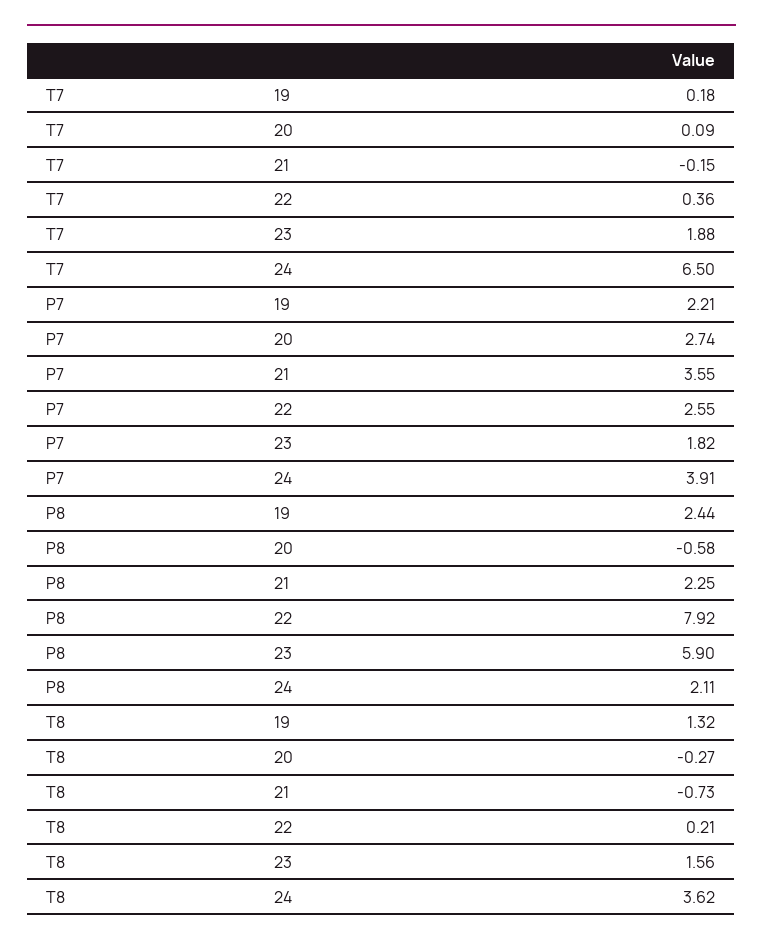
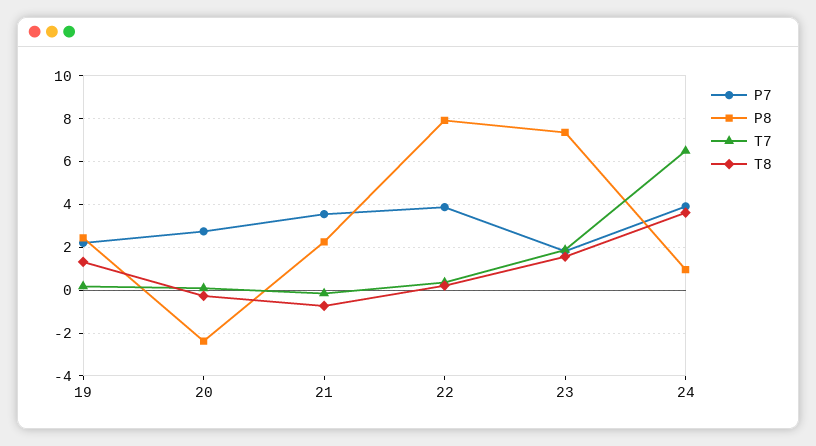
P7, 22: 2.55 -> 4
P8, 20: -0.58 -> -2.5
P8, 23: 5.9 -> 7.5
P8, 24: 2.11 -> 1

